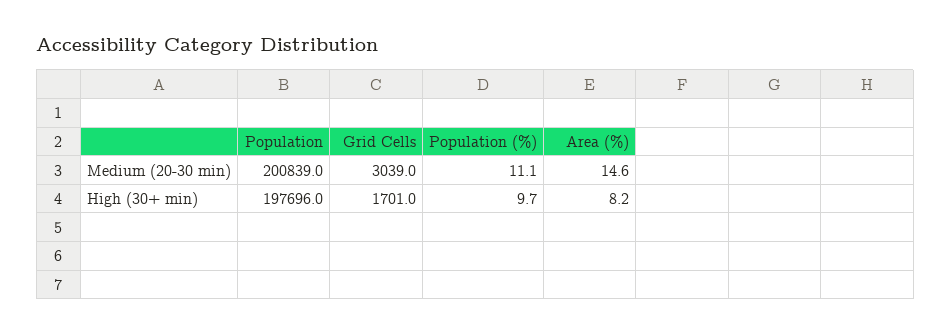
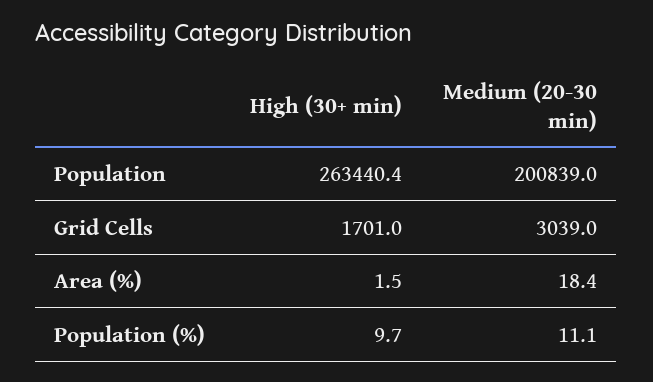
Area (%), Medium (20-30 min): 14.6 -> 18.4
Population, High (30+ min): 197696 -> 263440.4
Area (%), High (30+ min): 8.2 -> 1.5

